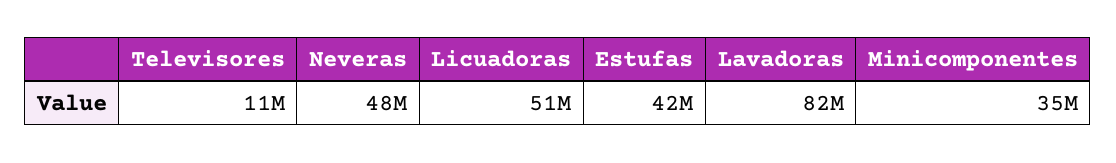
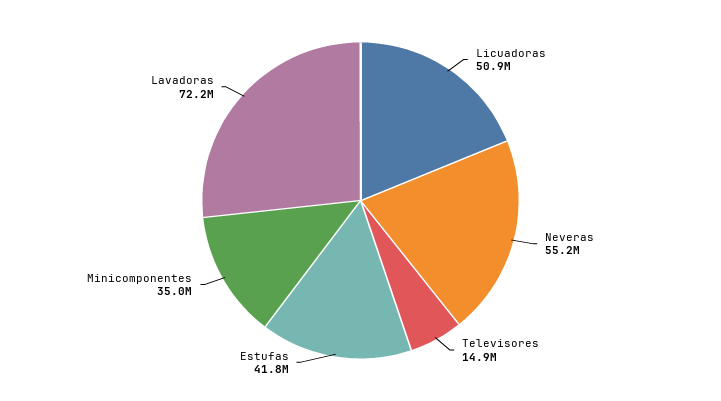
Televisores: 11000000 -> 14900000
Neveras: 48000000 -> 55200000
Lavadoras: 82000000 -> 72200000

